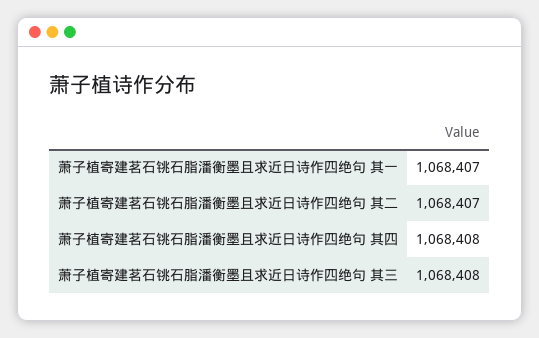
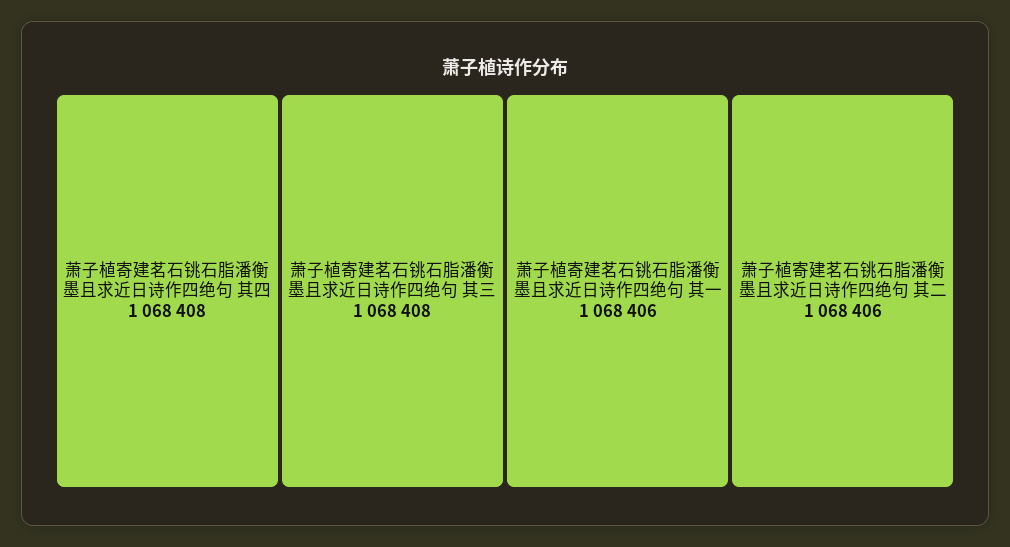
萧子植寄建茗石铫石脂潘衡墨且求近日诗作四绝句 其一: 1068407 -> 1068406
萧子植寄建茗石铫石脂潘衡墨且求近日诗作四绝句 其二: 1068407 -> 1068406

